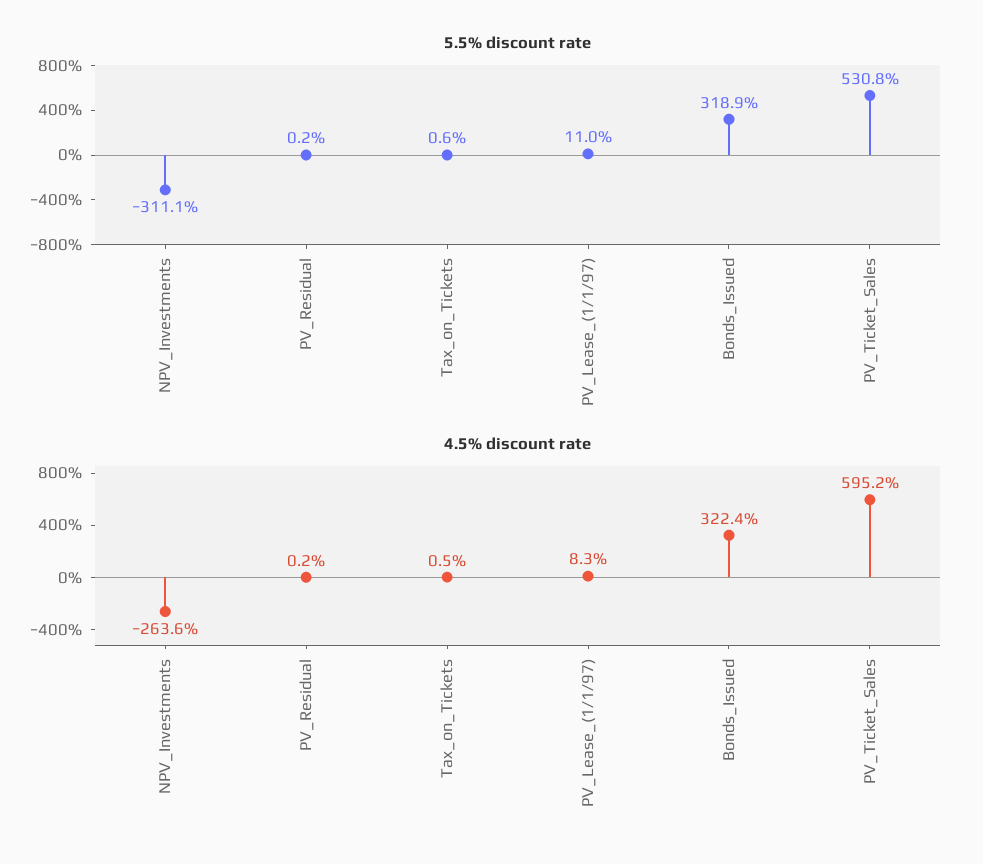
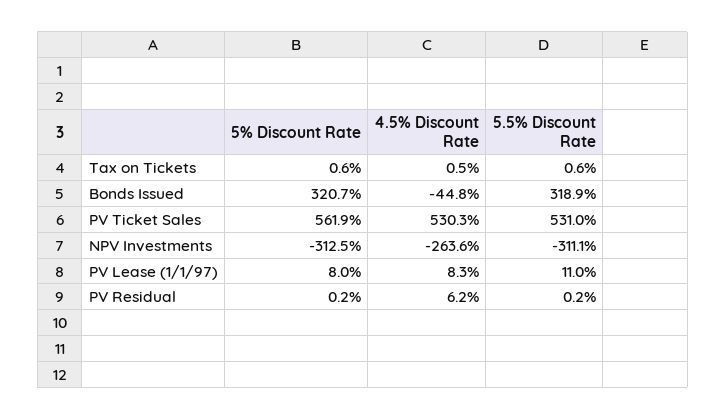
5.5% discount rate, PV_Ticket_Sales: 530.8 -> 531
4.5% discount rate, PV_Residual: 0.2 -> 6.2
4.5% discount rate, Bonds_Issued: 322.4 -> -44.8
4.5% discount rate, PV_Ticket_Sales: 595.2 -> 530.3
5% Discount Rate, Tax_on_Tickets: none -> 0.6
5% Discount Rate, Bonds_Issued: none -> 320.7
5% Discount Rate, PV_Ticket_Sales: none -> 561.9
5% Discount Rate, NPV_Investments: none -> -312.5
5% Discount Rate, PV_Lease_(1/1/97): none -> 8
5% Discount Rate, PV_Residual: none -> 0.2

